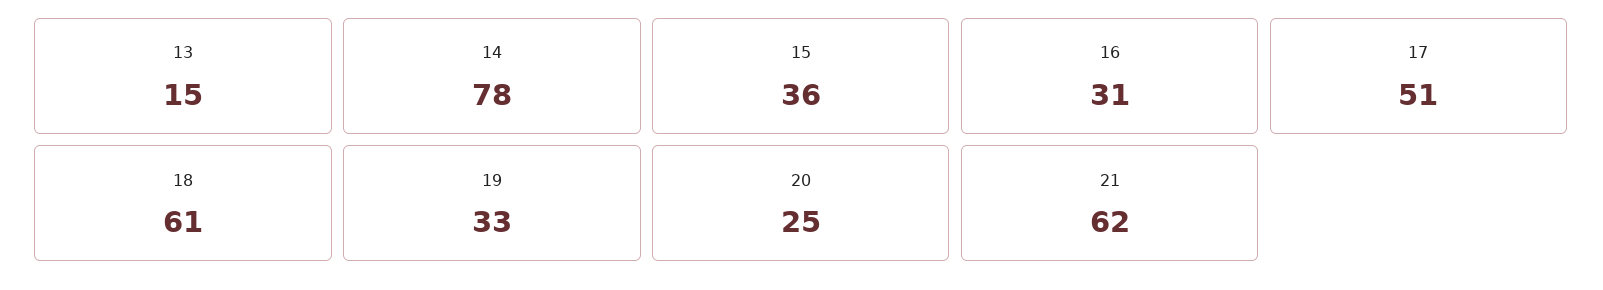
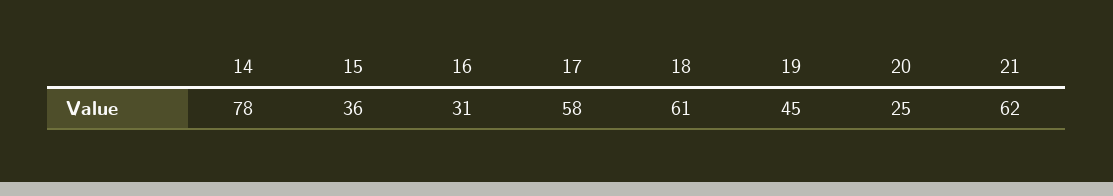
13: 15 -> none
17: 51 -> 58
19: 33 -> 45

